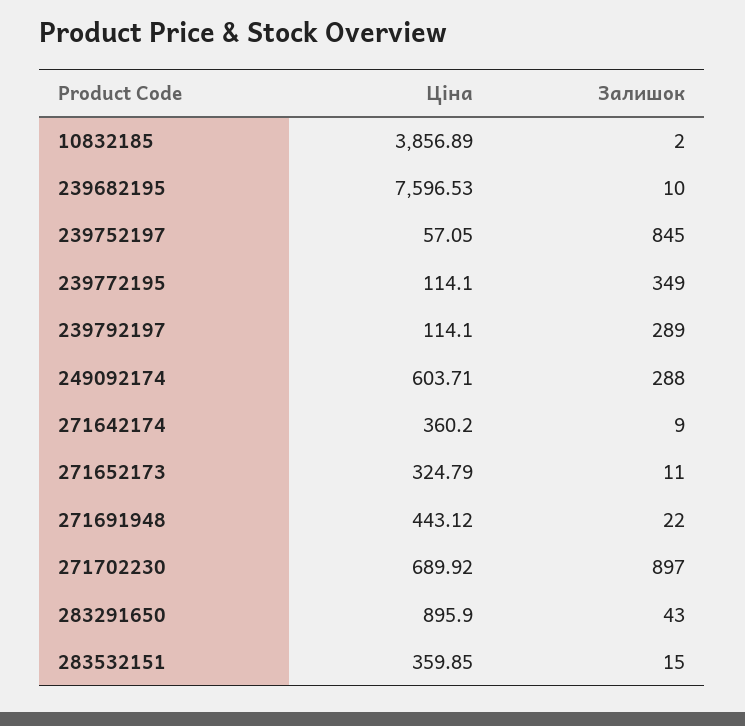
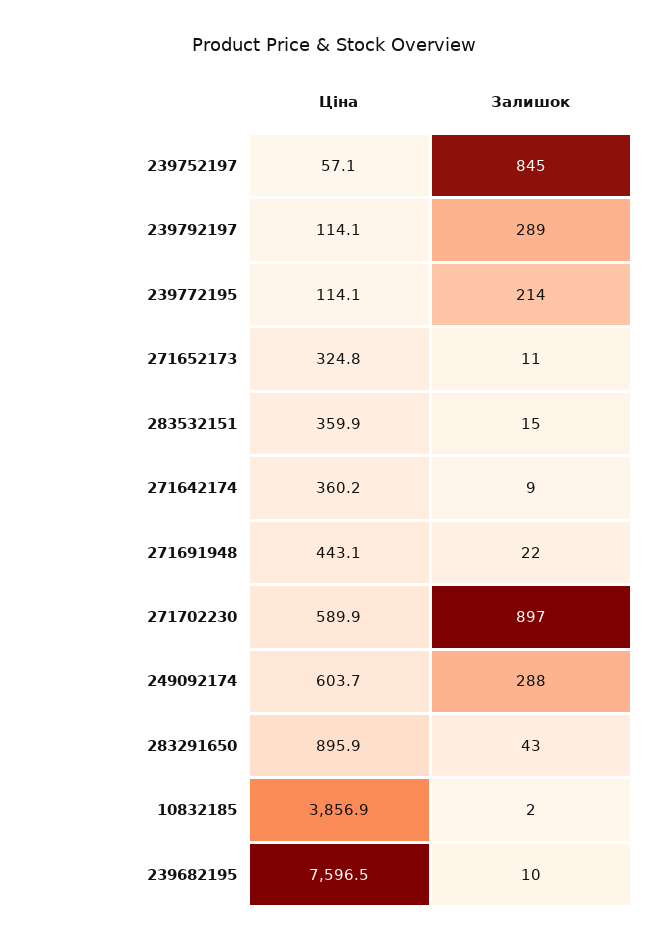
Залишок, 239772195: 349 -> 214
Ціна, 271702230: 689.92 -> 589.9

